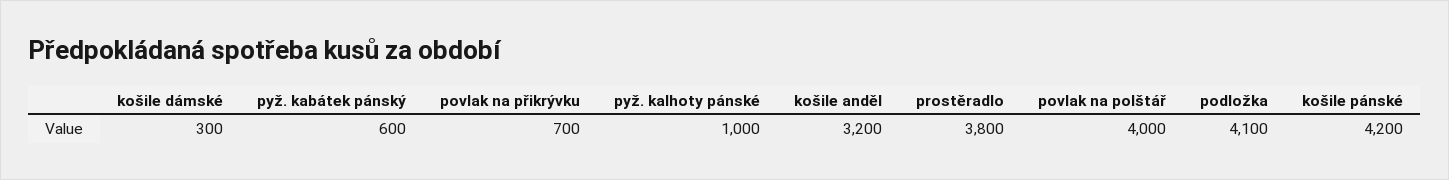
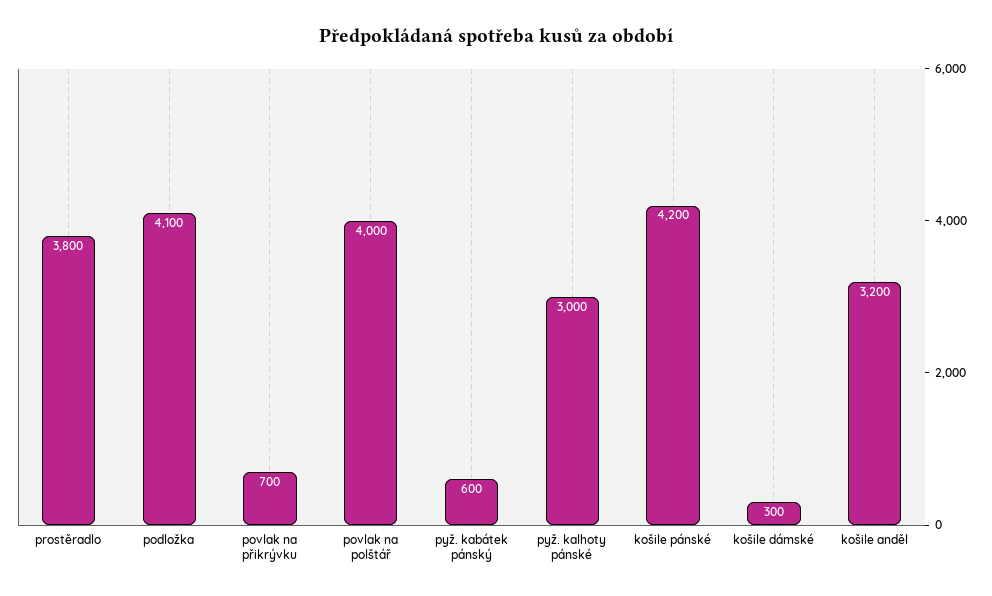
pyž. kalhoty pánské: 1000 -> 3000

